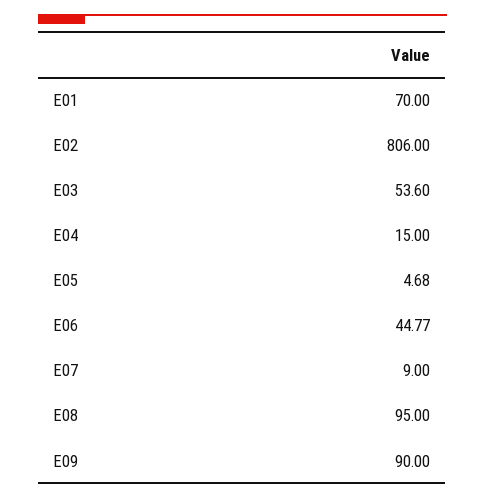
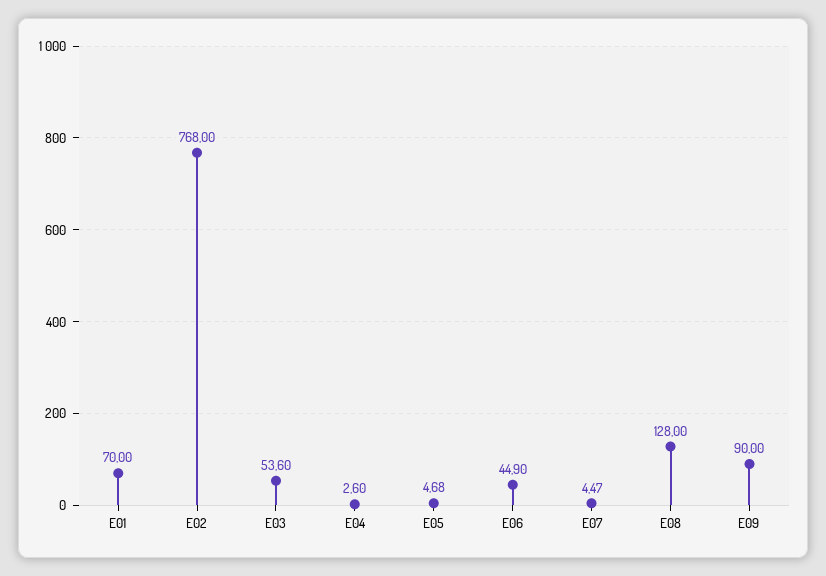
E02: 806 -> 768
E04: 15 -> 2.6
E06: 44.77 -> 44.9
E07: 9 -> 4.47
E08: 95 -> 128

